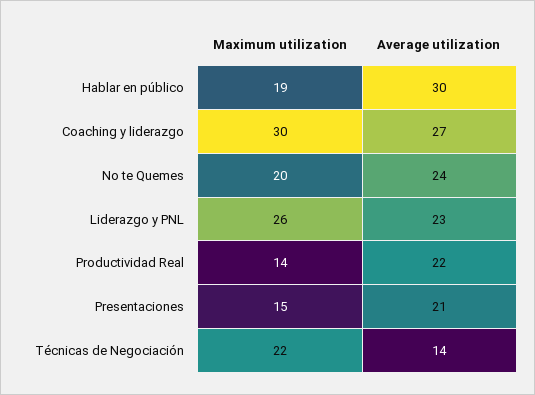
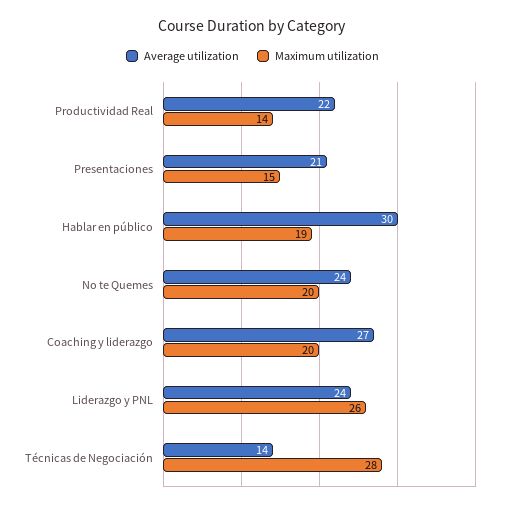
Maximum utilization, Coaching y liderazgo: 30 -> 20
Average utilization, Liderazgo y PNL: 23 -> 24
Maximum utilization, Técnicas de Negociación: 22 -> 28

